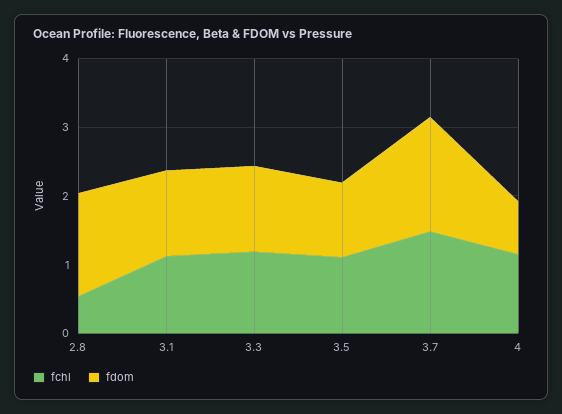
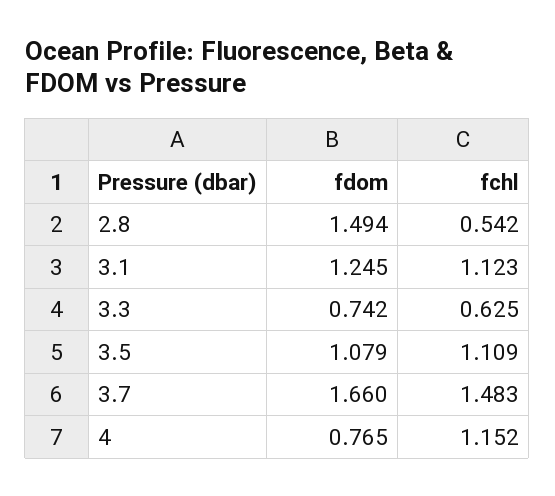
fchl, 3.3: 1.2 -> 0.625
fdom, 3.3: 1.2 -> 0.742

